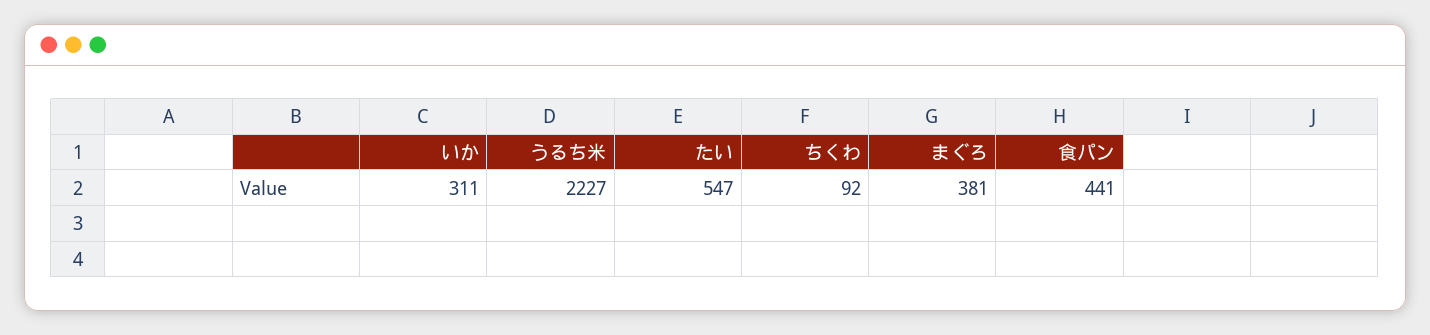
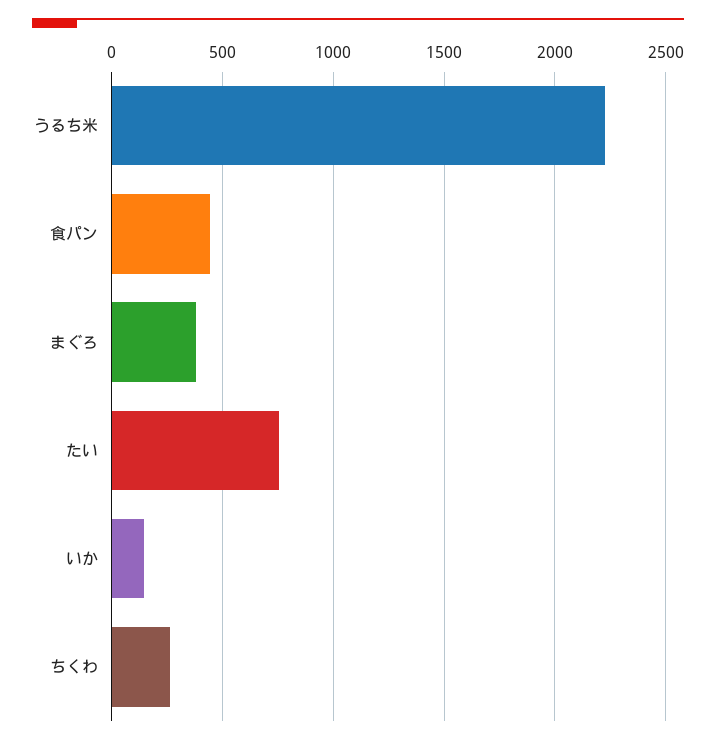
いか: 311 -> 150
たい: 547 -> 750
ちくわ: 92 -> 250

